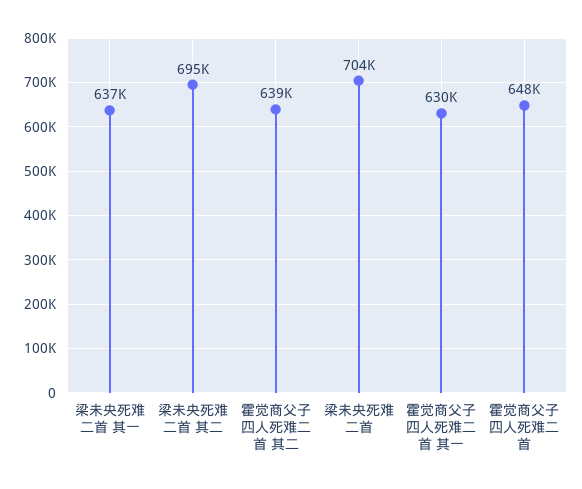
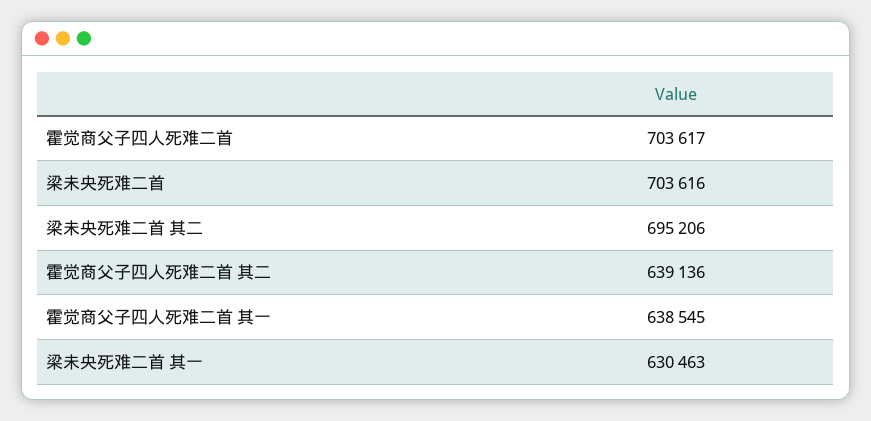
梁未央死难二首 其一: 637000 -> 630463
霍觉商父子四人死难二首 其一: 630000 -> 638545
霍觉商父子四人死难二首: 648000 -> 703617

